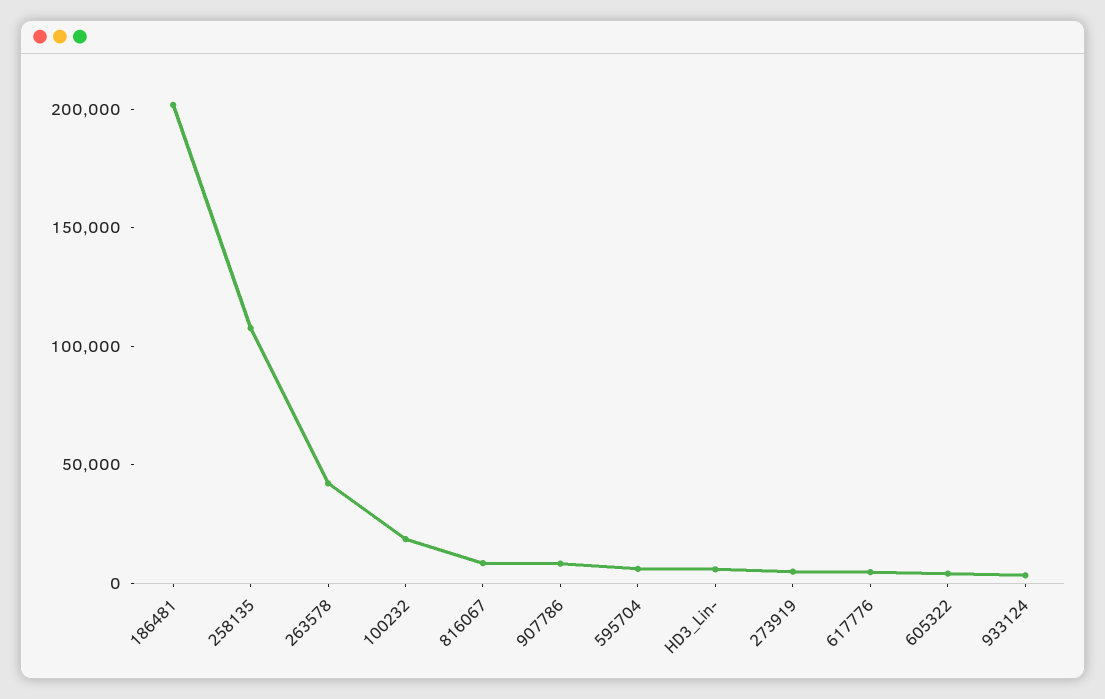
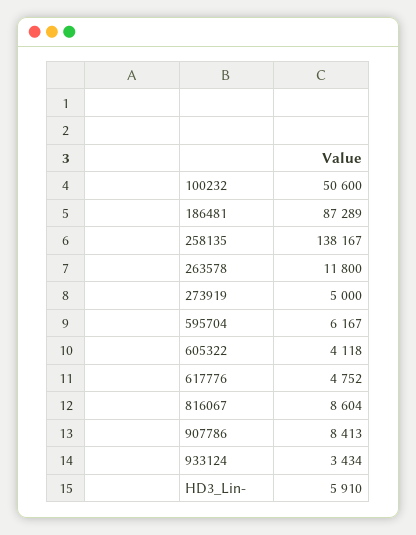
186481: 200000 -> 87289
258135: 110000 -> 138167
263578: 40000 -> 11800
100232: 20000 -> 50600

